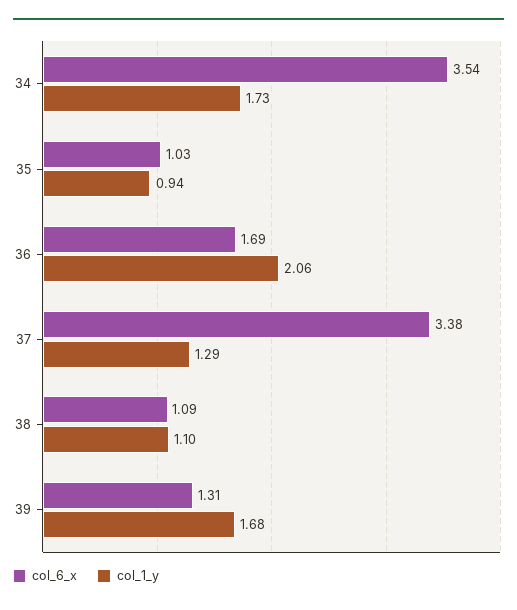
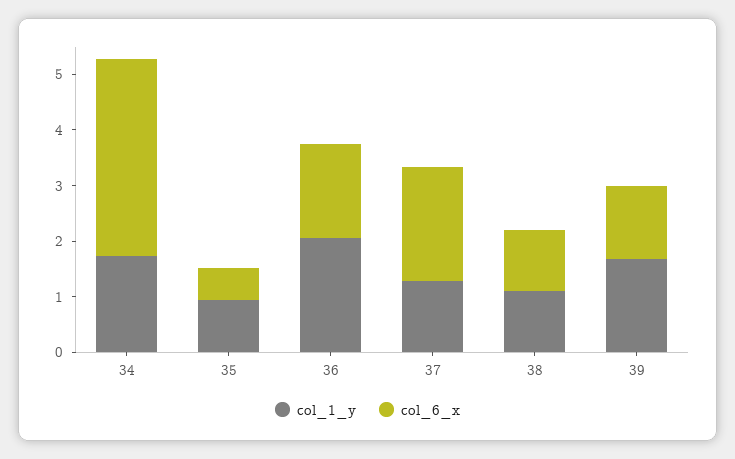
col_6_x, 35: 1.03 -> 0.6
col_6_x, 37: 3.38 -> 2

